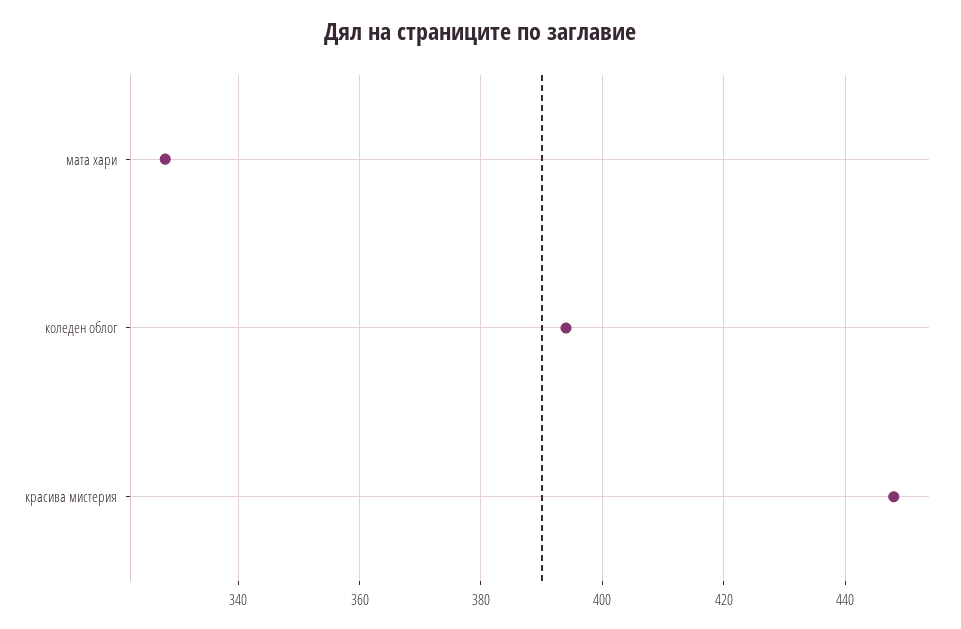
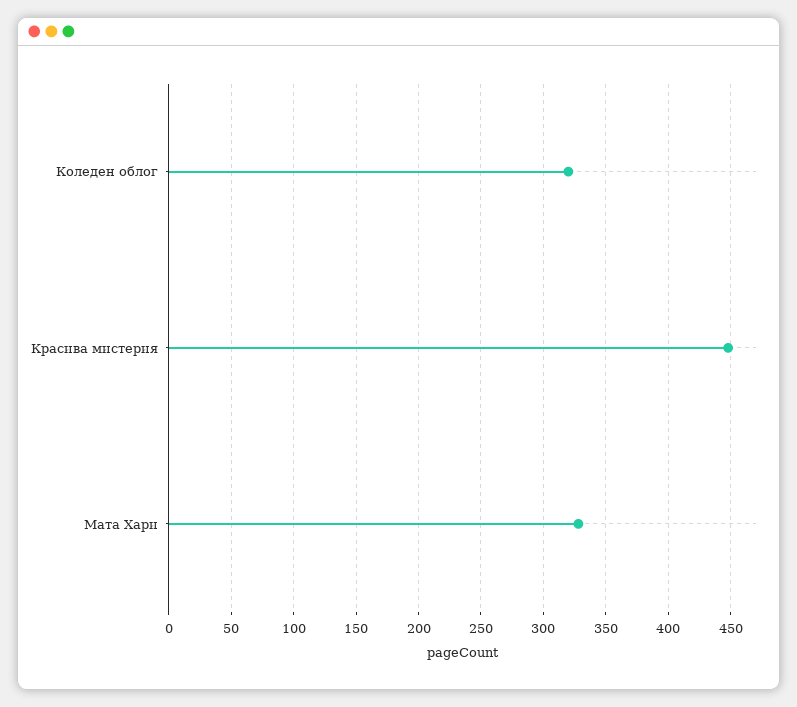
коледен облог: 395 -> 320

